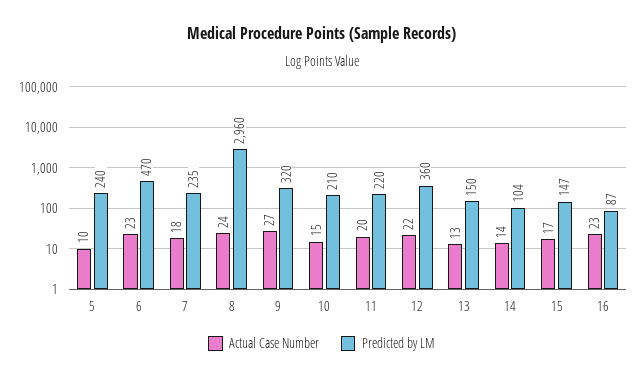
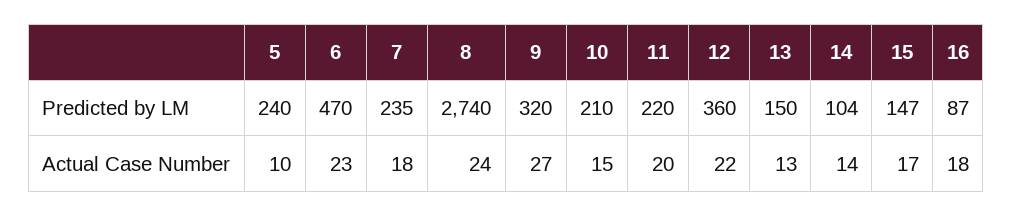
Predicted by LM, 8: 2960 -> 2740
Actual Case Number, 16: 23 -> 18

